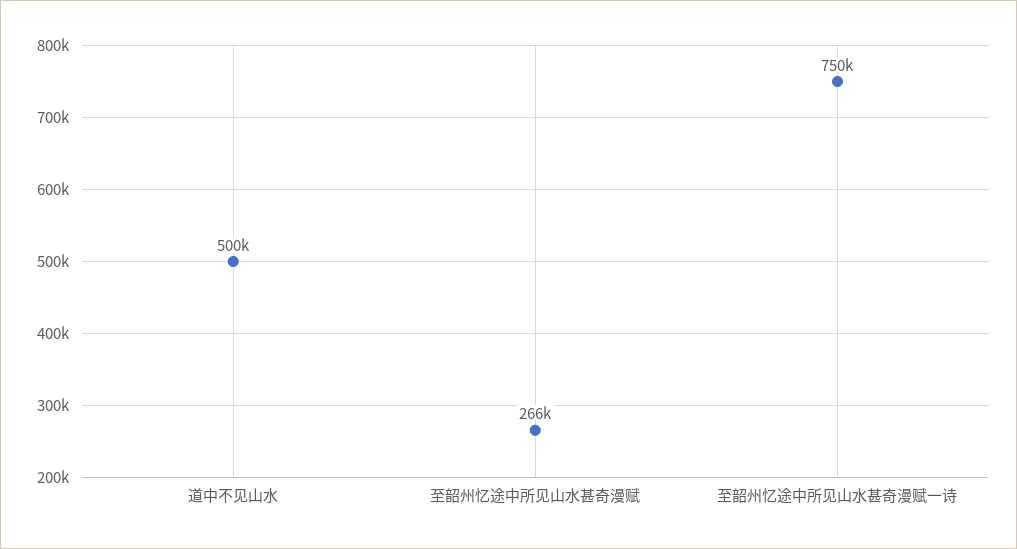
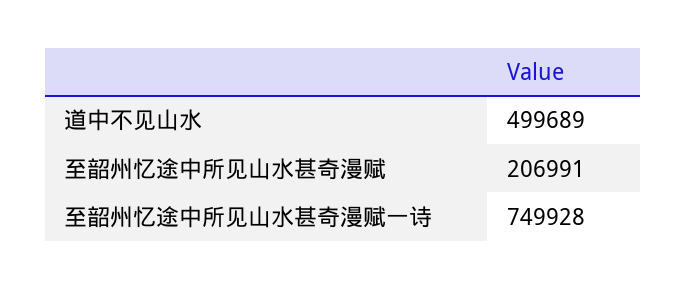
至韶州忆途中所见山水甚奇漫赋: 266000 -> 206991

